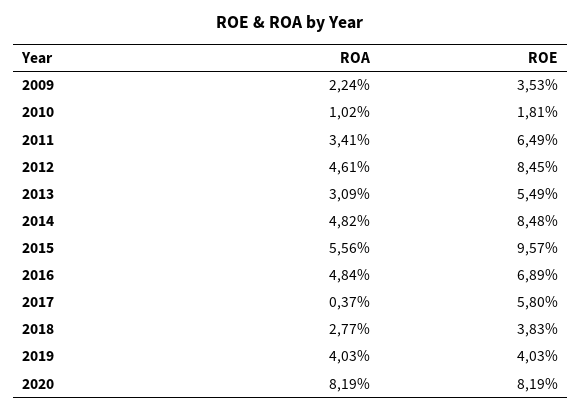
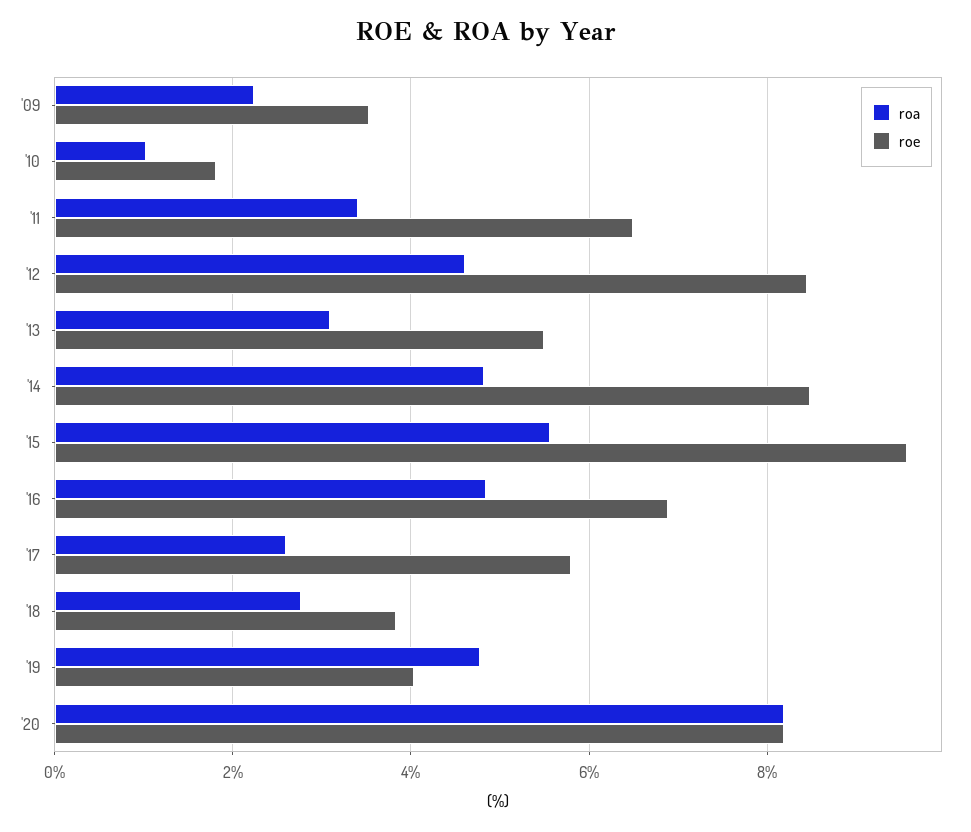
ROA, 2017: 0.37 -> 2.6
ROA, 2019: 4.03 -> 4.8

